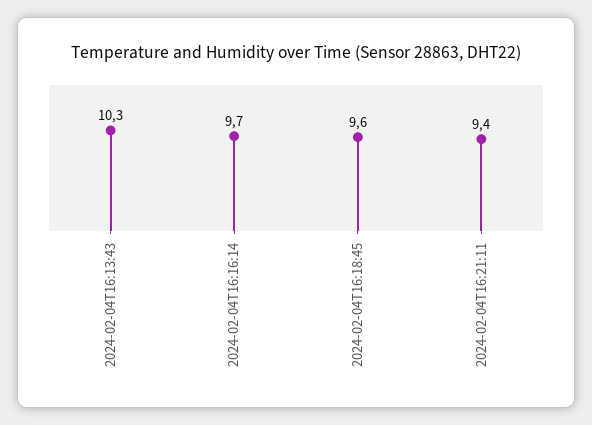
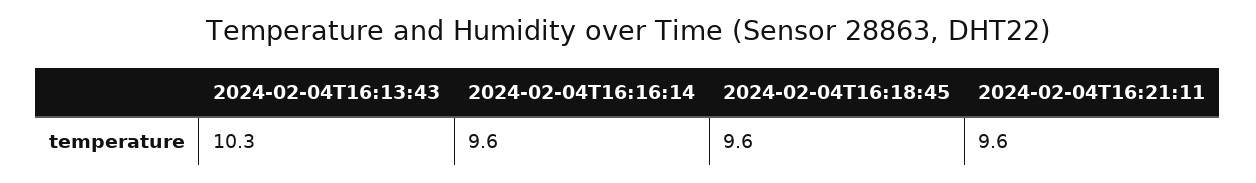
2024-02-04T16:16:14: 9.7 -> 9.6
2024-02-04T16:21:11: 9.4 -> 9.6

